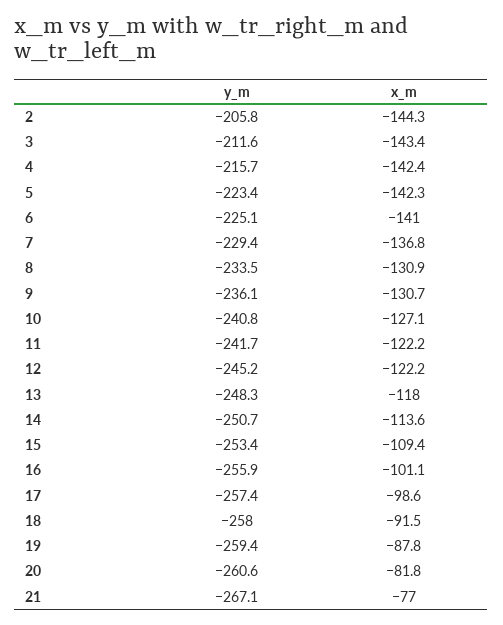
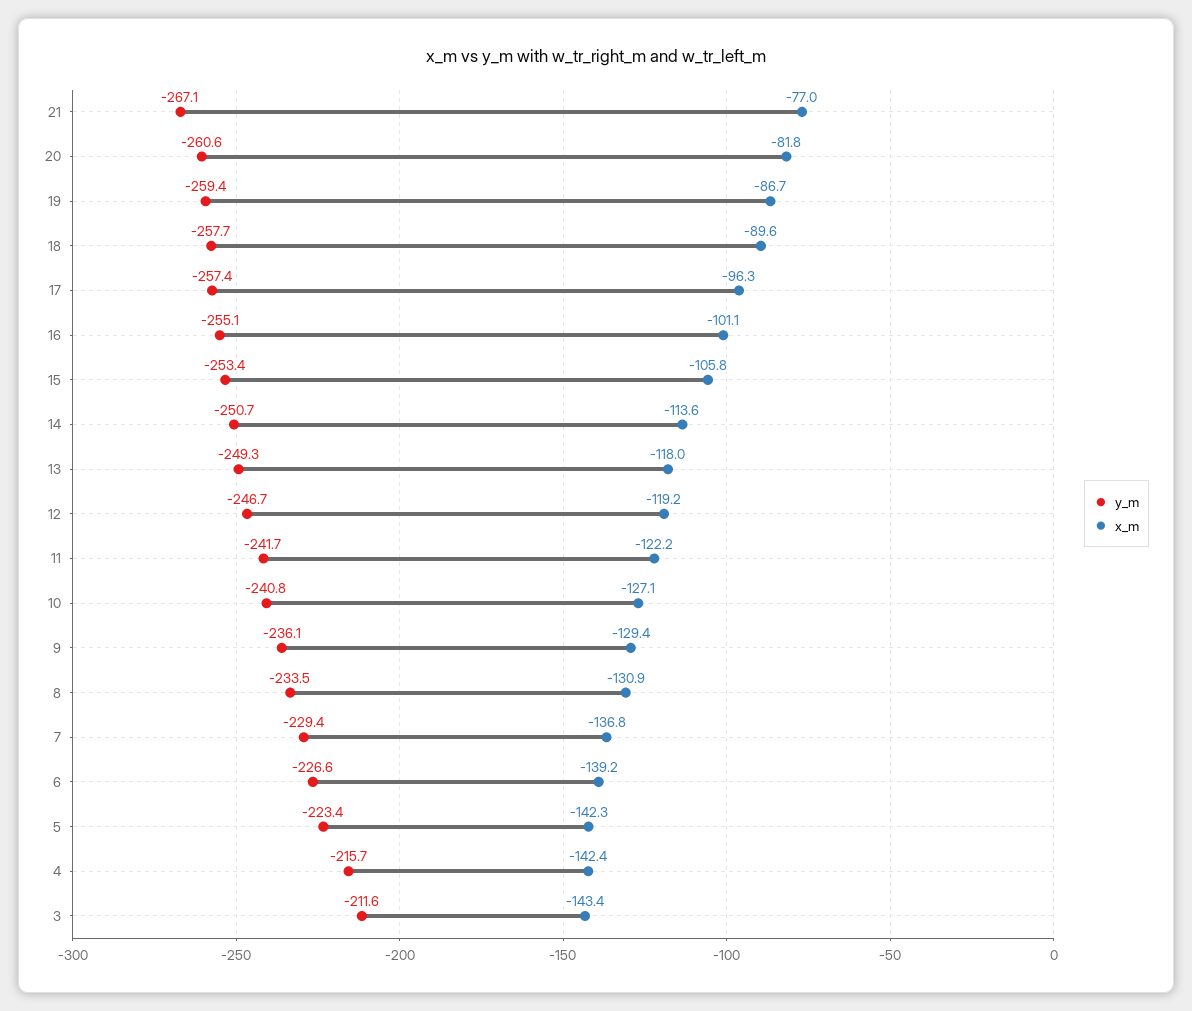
y_m, 2: -205.8 -> none
x_m, 2: -144.3 -> none
y_m, 6: -225.1 -> -226.6
x_m, 6: -141 -> -139.2
x_m, 9: -130.7 -> -129.4
y_m, 12: -245.2 -> -246.7
x_m, 12: -122.2 -> -119.2
y_m, 13: -248.3 -> -249.3
x_m, 15: -109.4 -> -105.8
y_m, 16: -255.9 -> -255.1
x_m, 17: -98.6 -> -96.3
y_m, 18: -258 -> -257.7
x_m, 18: -91.5 -> -89.6
x_m, 19: -87.8 -> -86.7

